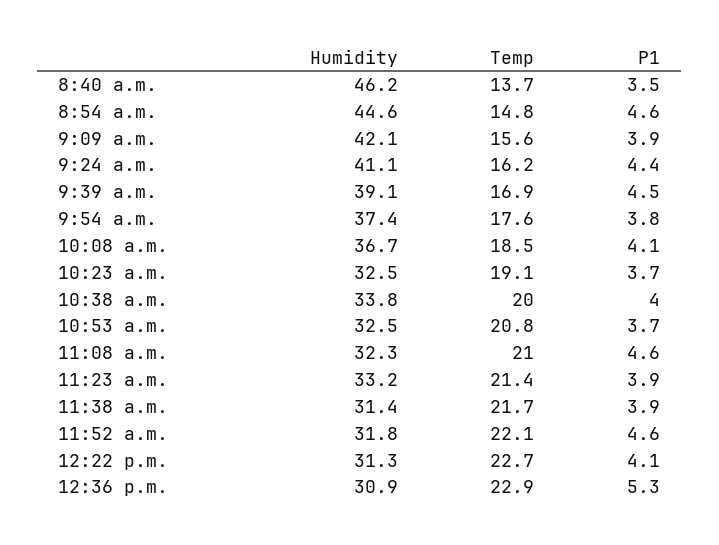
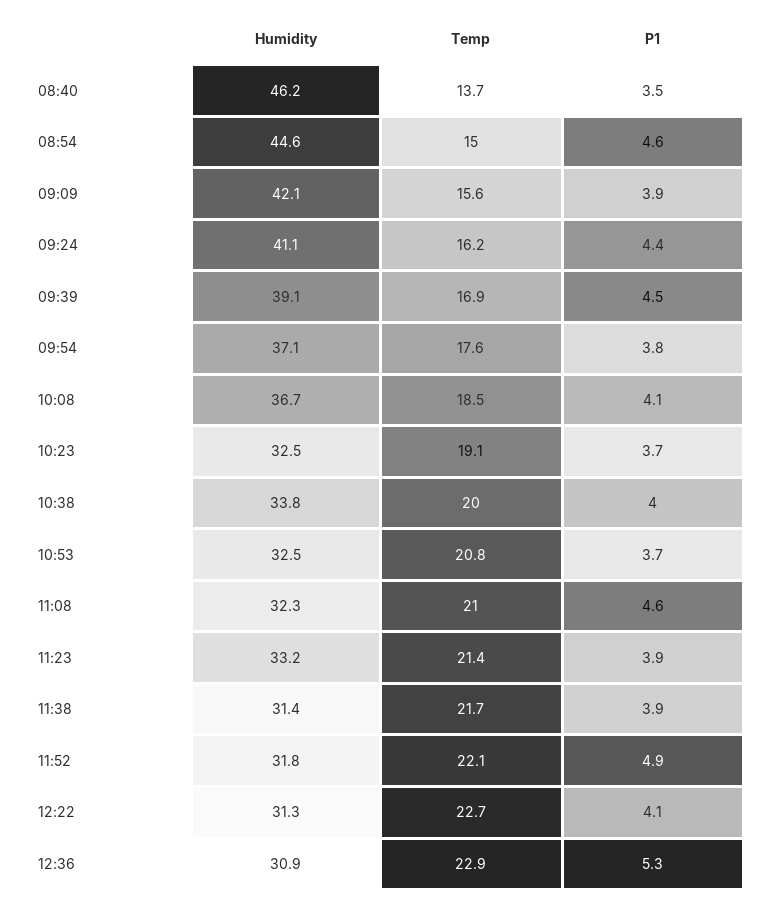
Temp, 8:54 a.m.: 14.8 -> 15
Humidity, 9:54 a.m.: 37.4 -> 37.1
P1, 11:52 a.m.: 4.6 -> 4.9

